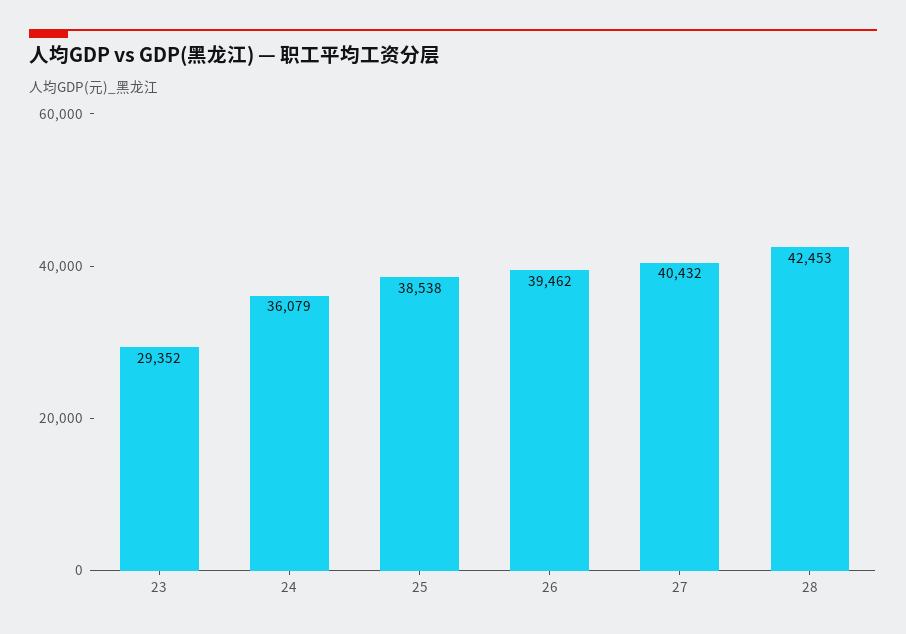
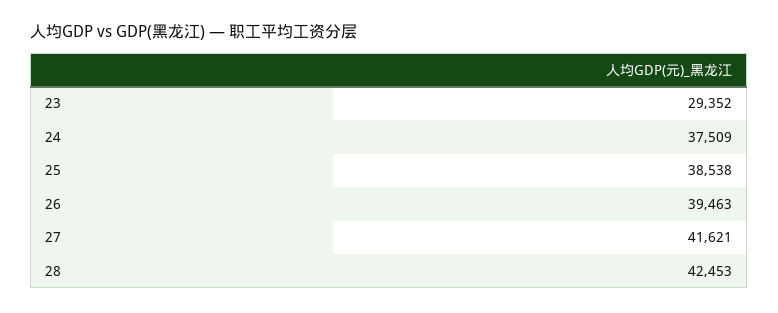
24: 36079 -> 37509
26: 39462 -> 39463
27: 40432 -> 41621

